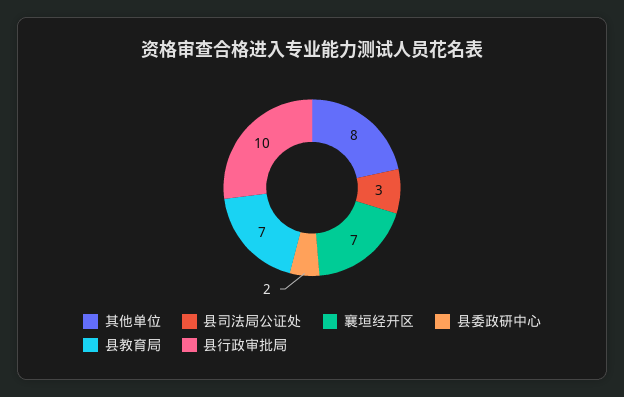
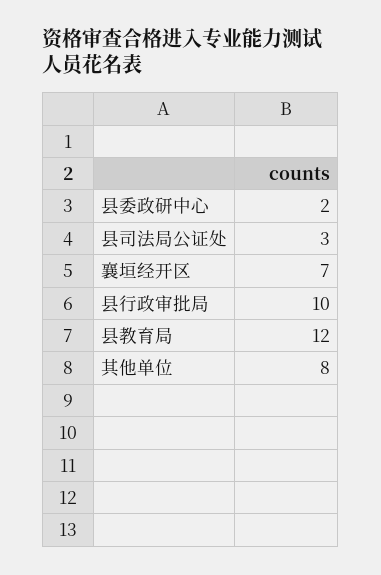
县教育局: 7 -> 12

